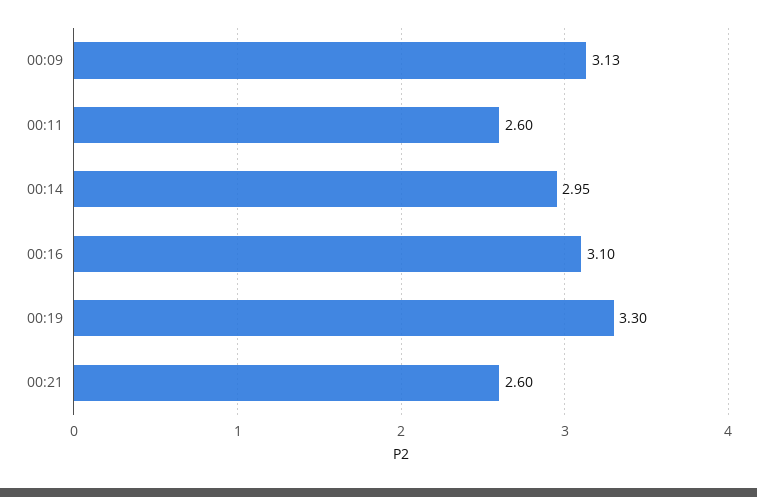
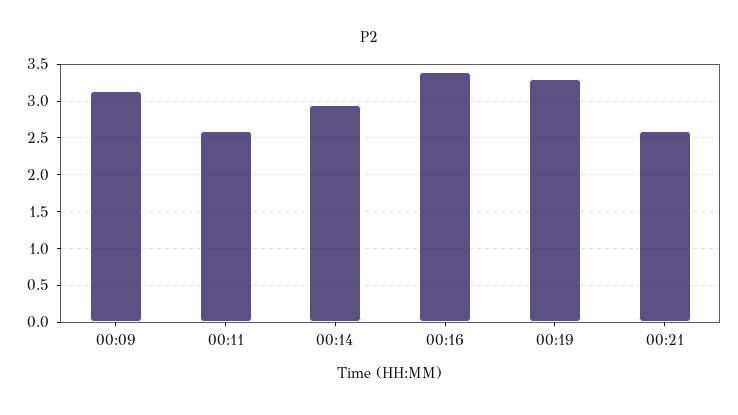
00:16: 3.1 -> 3.4

